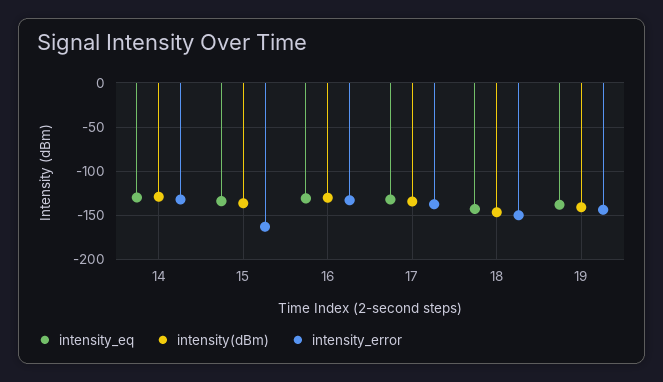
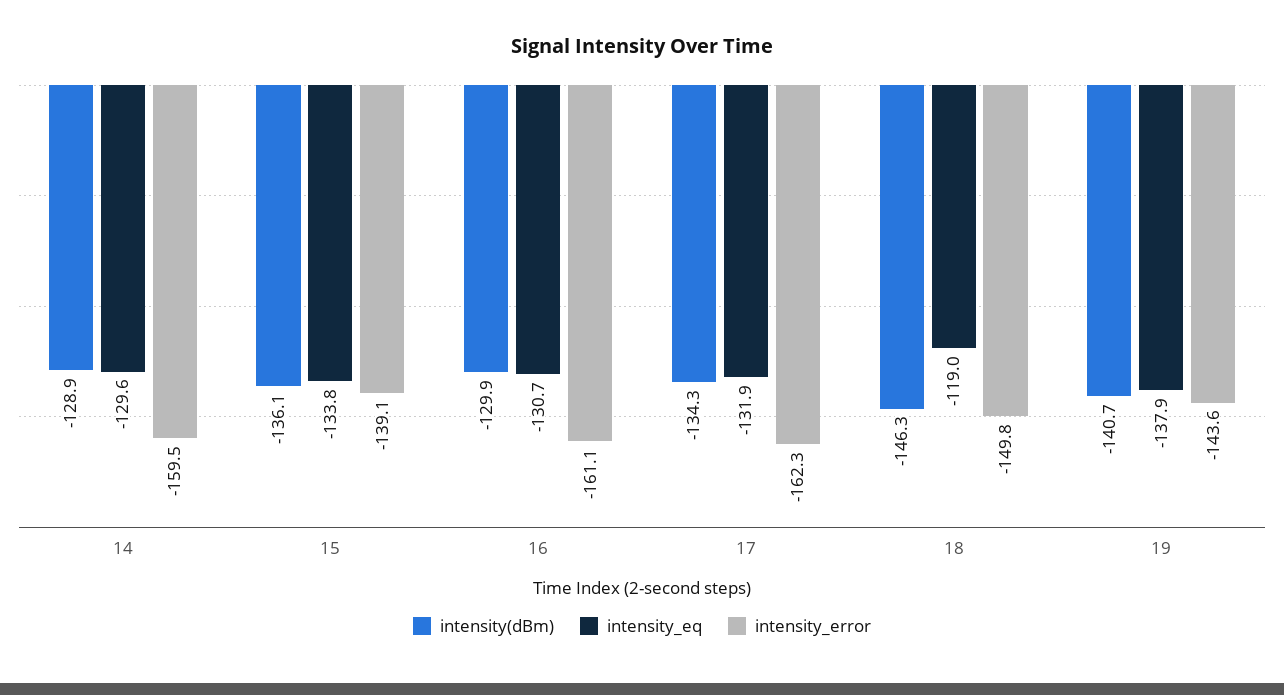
intensity_error, 14: -130 -> -159.5
intensity_error, 15: -160 -> -139.1
intensity_error, 16: -130 -> -161.1
intensity_error, 17: -140 -> -162.3
intensity_eq, 18: -140 -> -119

